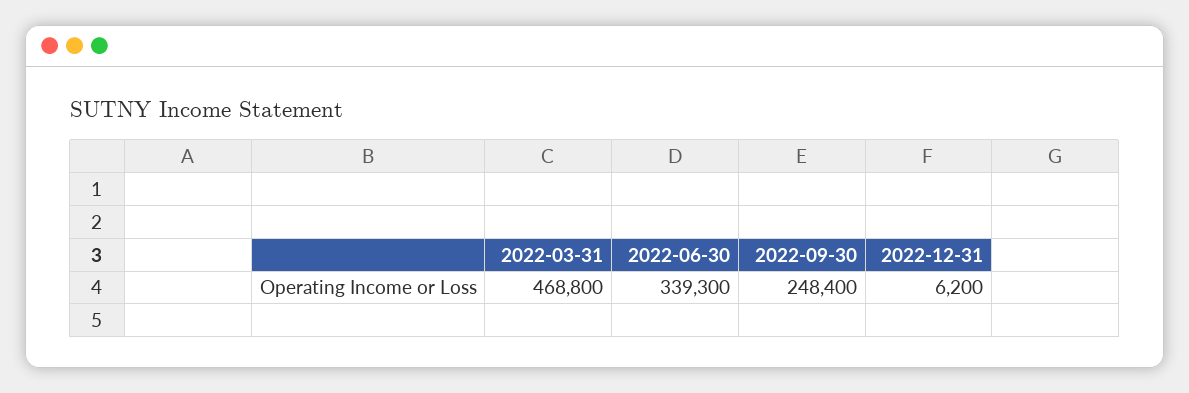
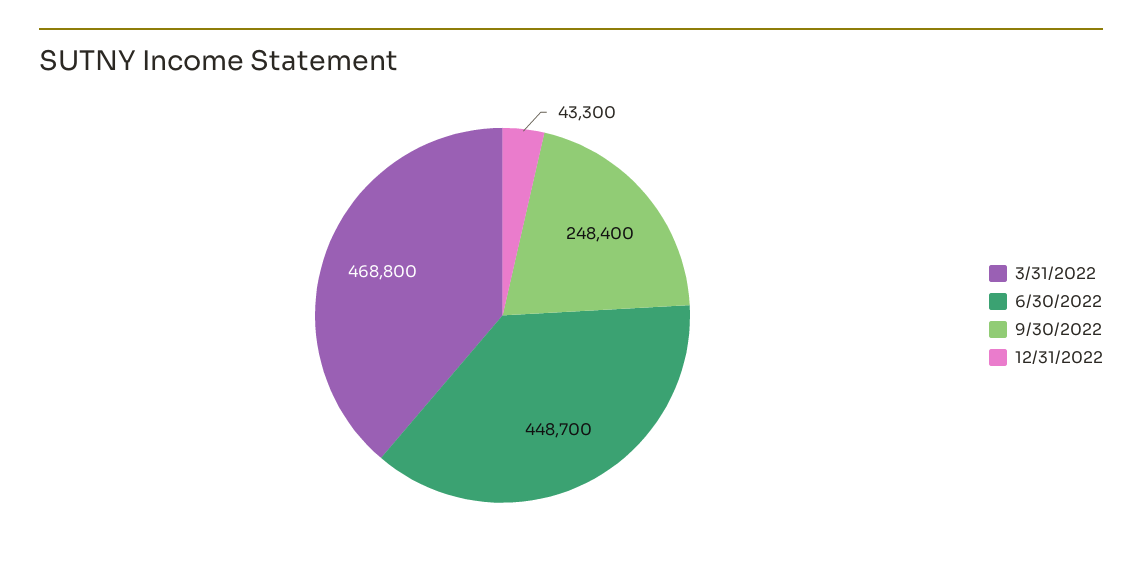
2022-06-30: 339300 -> 448700
2022-12-31: 6200 -> 43300

